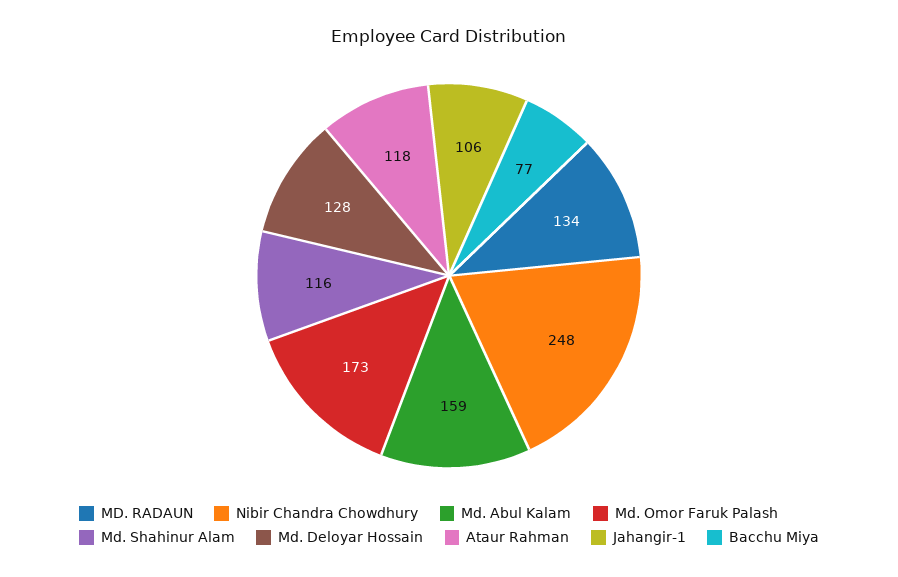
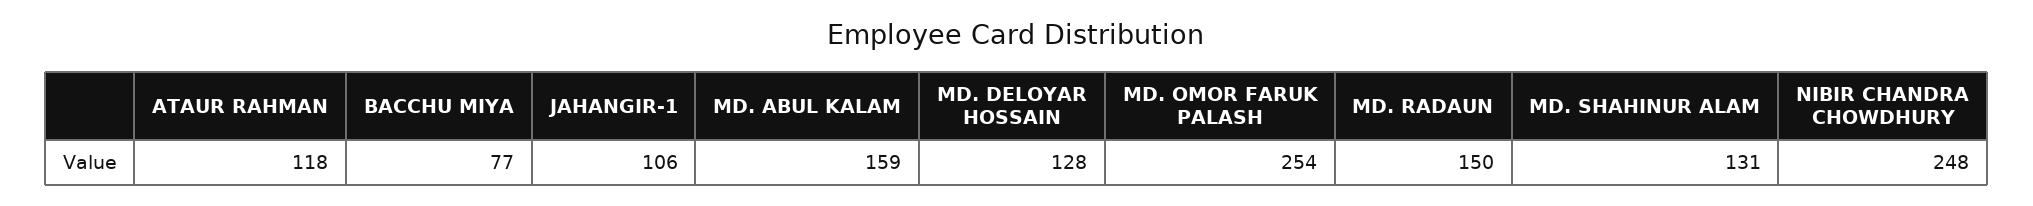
MD. RADAUN: 134 -> 150
Md. Omor Faruk Palash: 173 -> 254
Md. Shahinur Alam: 116 -> 131

